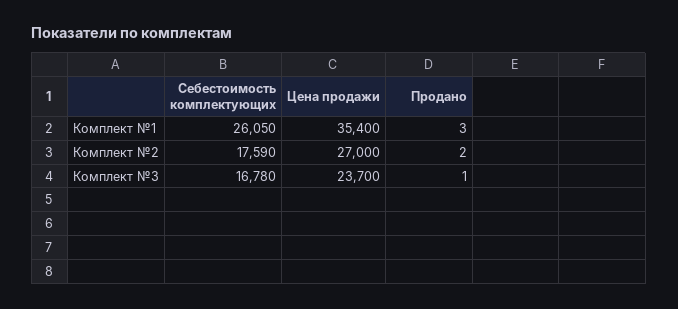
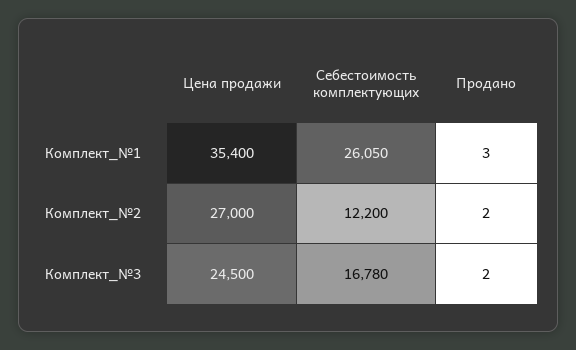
Себестоимость комплектующих, Комплект №2: 17590 -> 12200
Цена продажи, Комплект №3: 23700 -> 24500
Продано, Комплект №3: 1 -> 2

